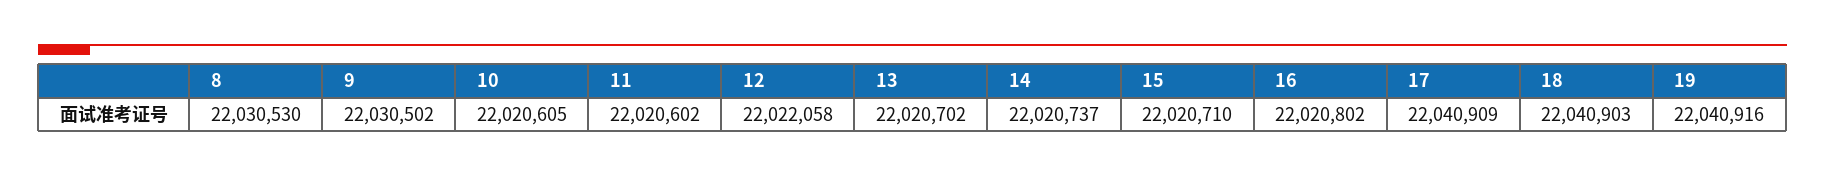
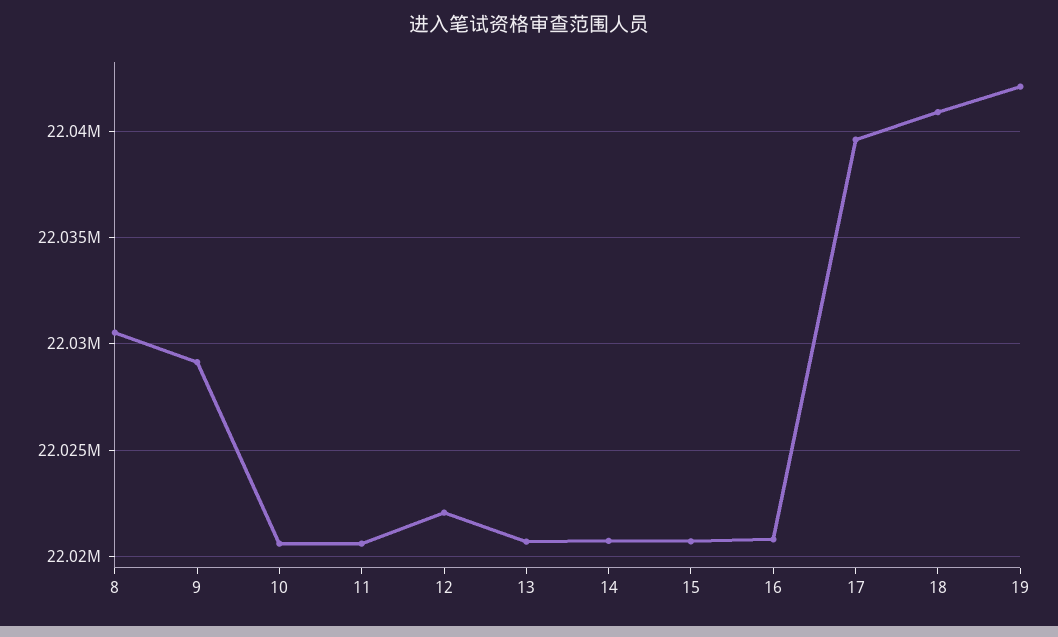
9: 22030502 -> 22029000
17: 22040909 -> 22039500
19: 22040916 -> 22042000

